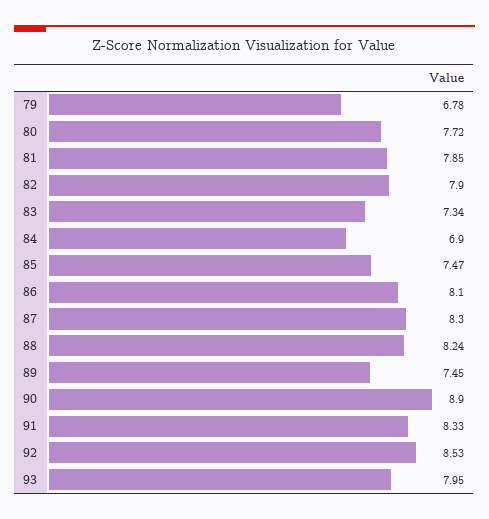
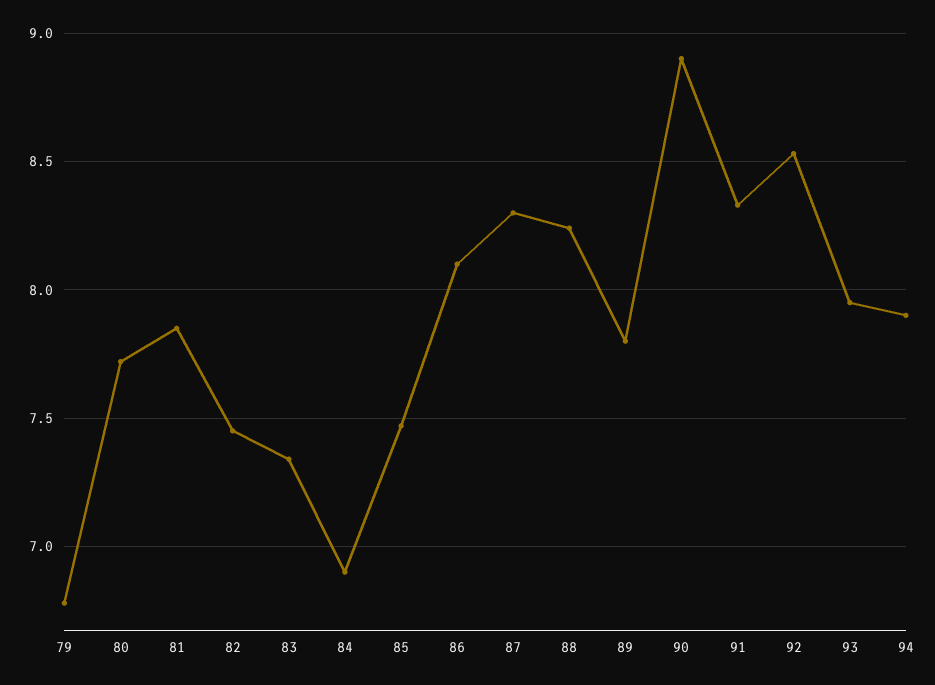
82: 7.9 -> 7.45
89: 7.45 -> 7.8
94: none -> 7.9

